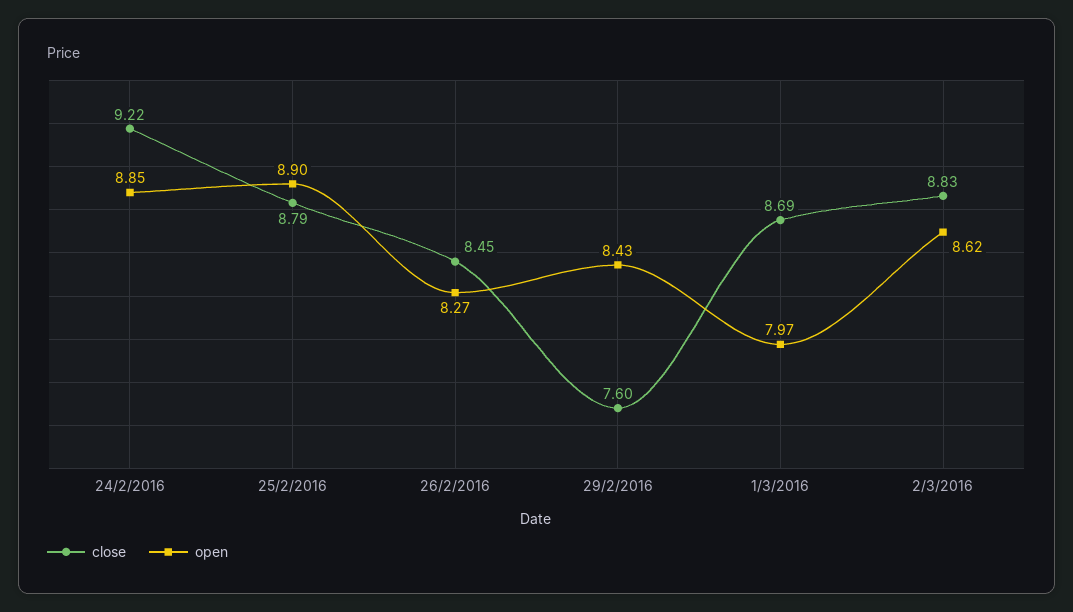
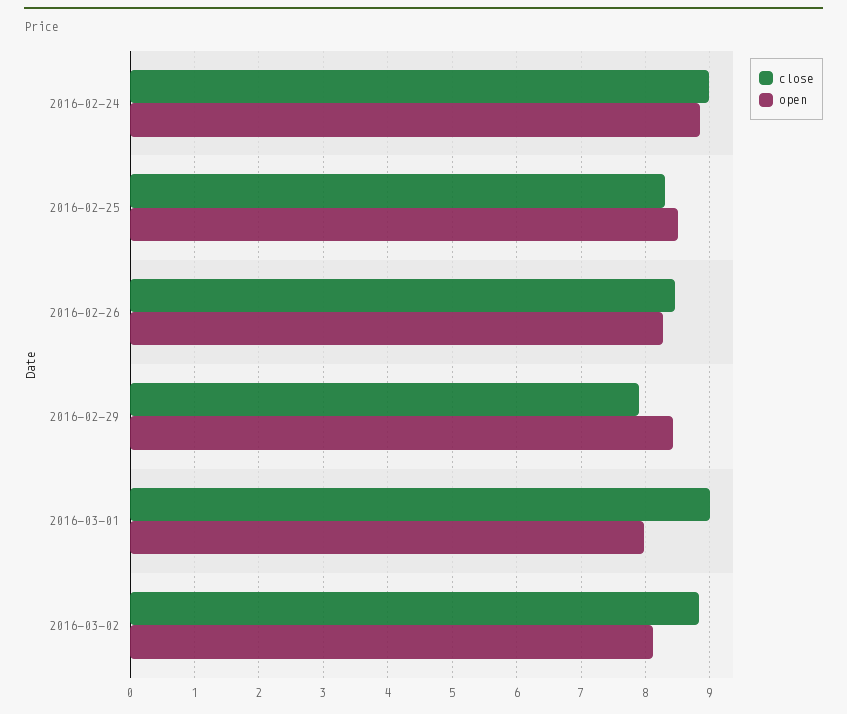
close, 24/2/2016: 9.22 -> 9
close, 25/2/2016: 8.79 -> 8.3
open, 25/2/2016: 8.9 -> 8.5
close, 29/2/2016: 7.6 -> 7.9
close, 1/3/2016: 8.69 -> 9
open, 2/3/2016: 8.62 -> 8.1

